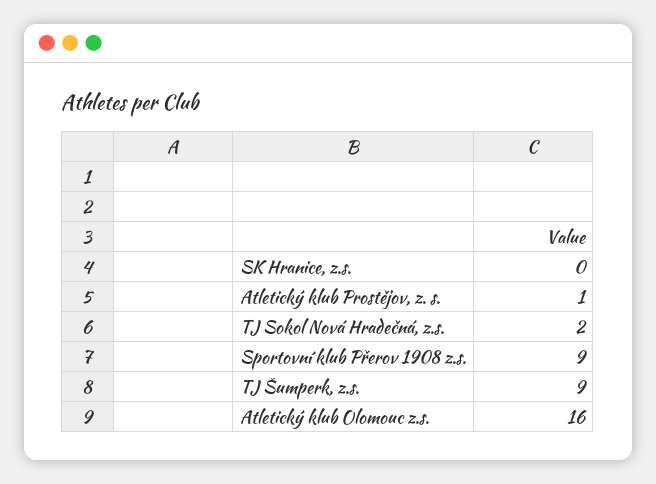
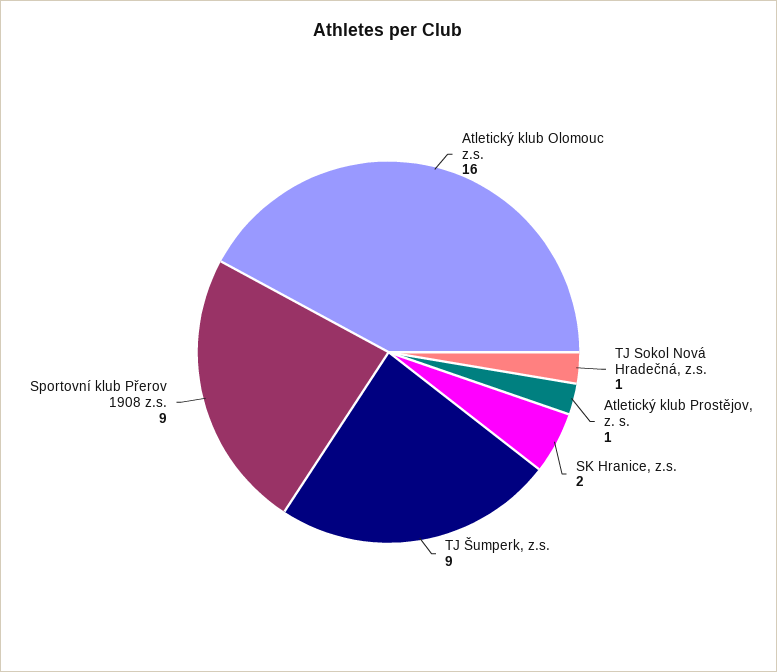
SK Hranice, z.s.: 0 -> 2
TJ Sokol Nová Hradečná, z.s.: 2 -> 1

